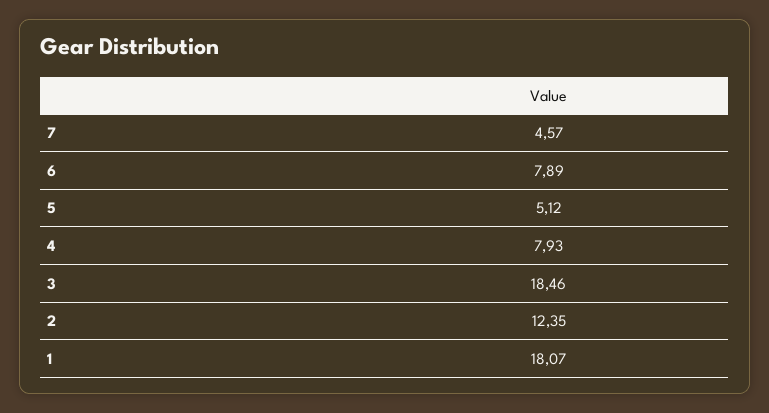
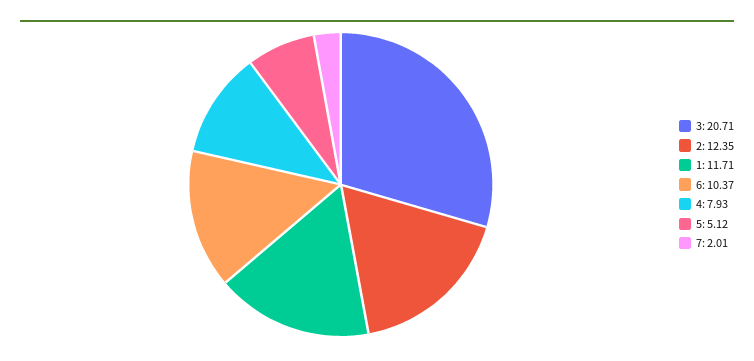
7: 4.57 -> 2.01
6: 7.89 -> 10.37
3: 18.46 -> 20.71
1: 18.07 -> 11.71

